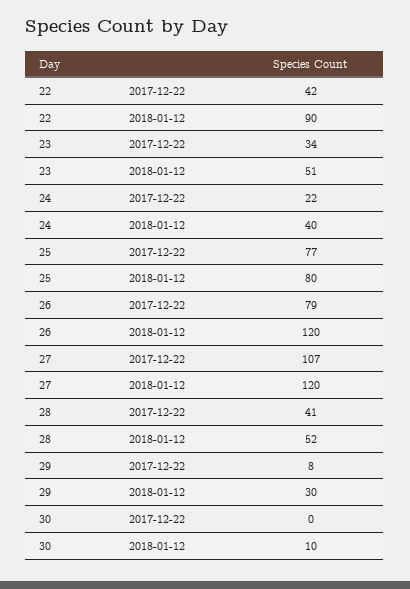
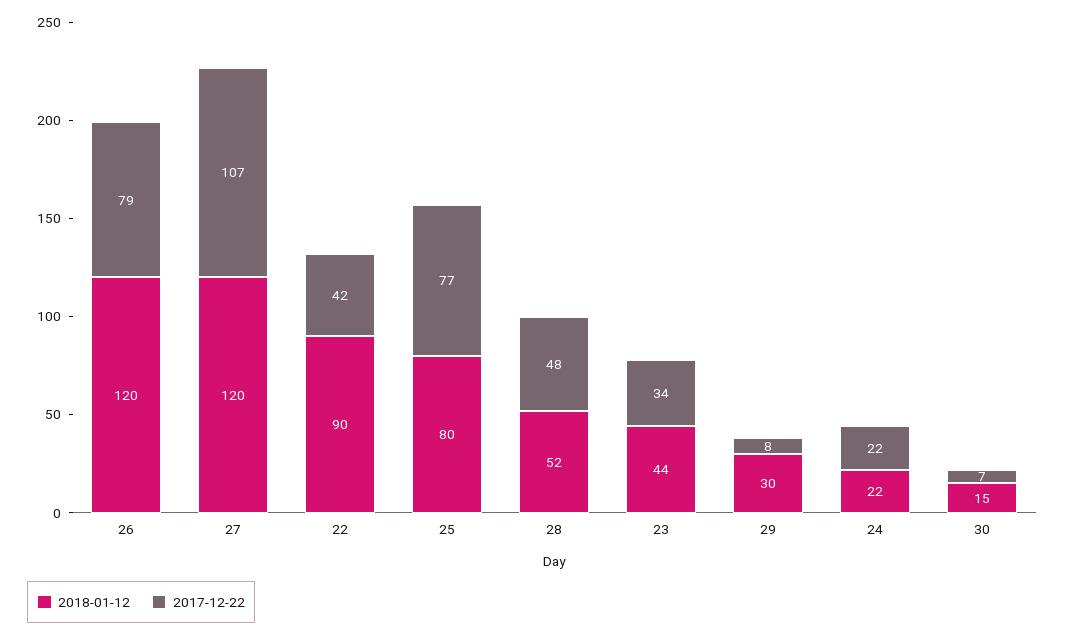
2018-01-12, 23: 51 -> 44
2018-01-12, 24: 40 -> 22
2017-12-22, 28: 41 -> 48
2017-12-22, 30: 0 -> 7
2018-01-12, 30: 10 -> 15

